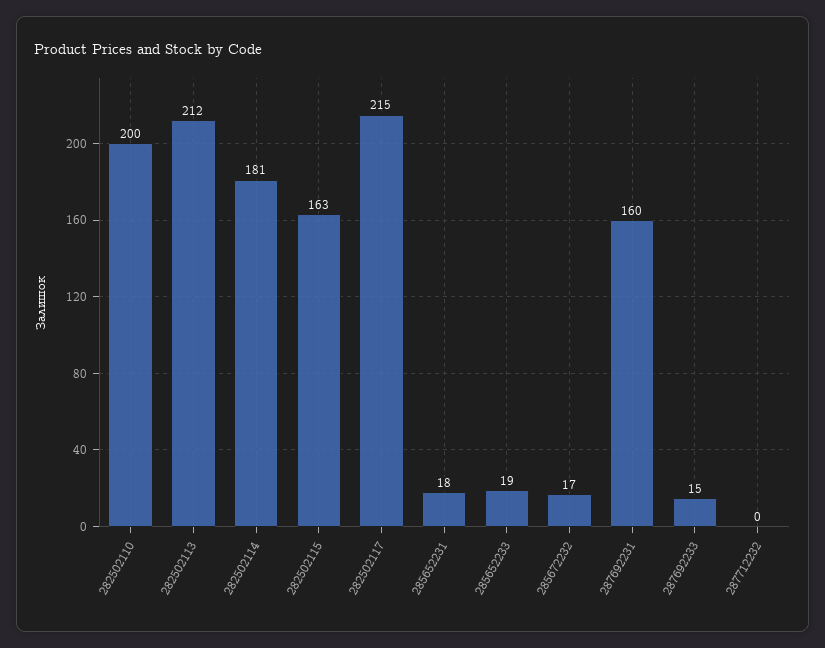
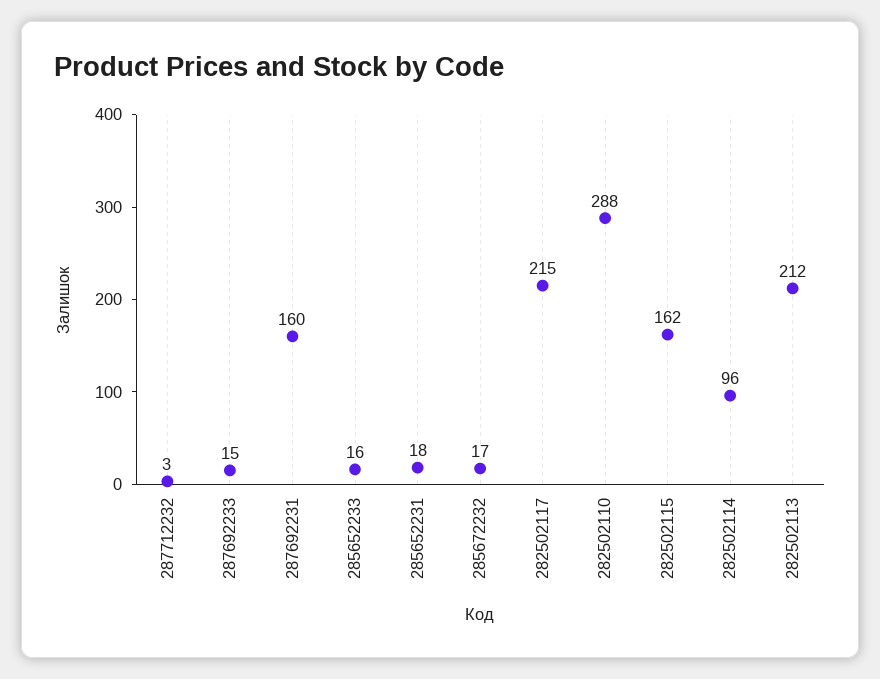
282502110: 200 -> 288
282502114: 181 -> 96
282502115: 163 -> 162
285652233: 19 -> 16
287712232: 0 -> 3

